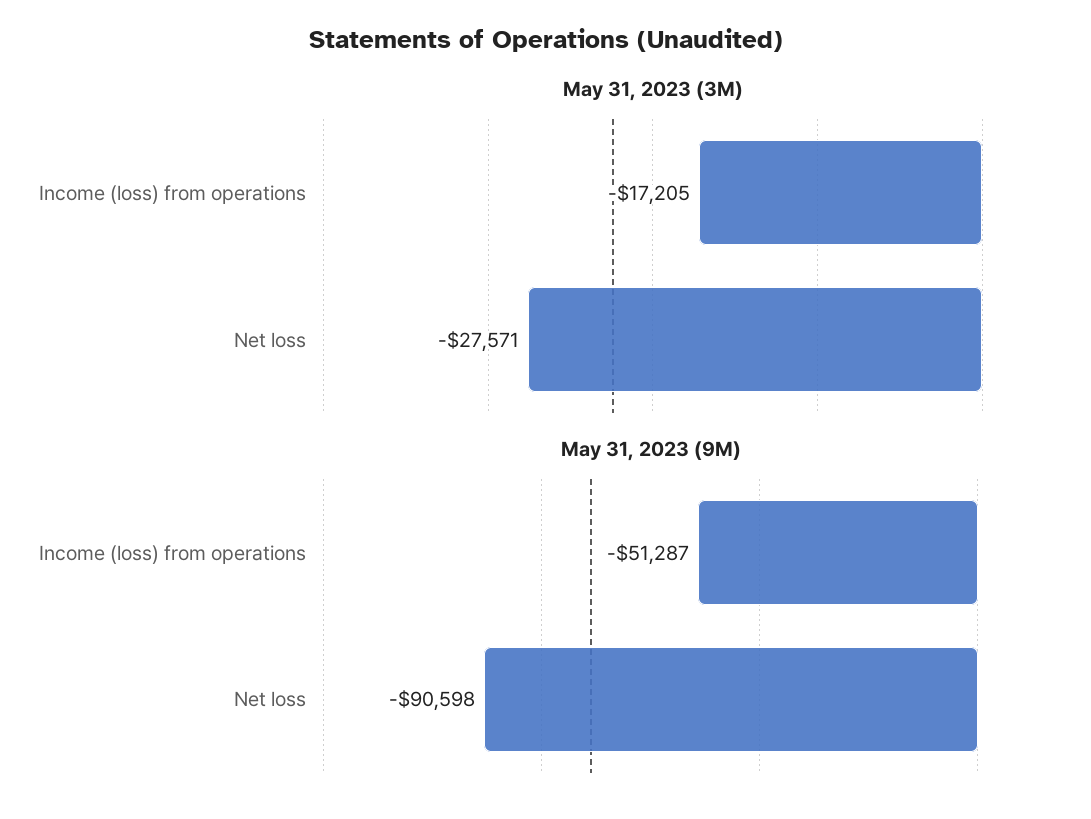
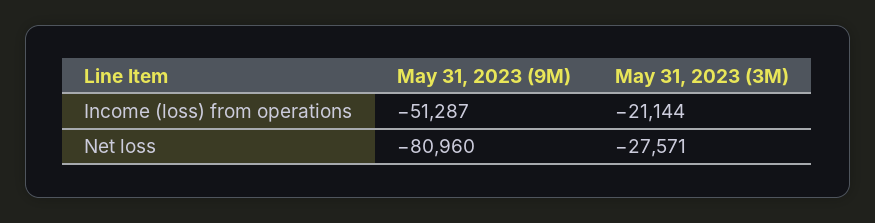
May 31, 2023 (3M), Income (loss) from operations: -17205 -> -21144
May 31, 2023 (9M), Net loss: -90598 -> -80960

